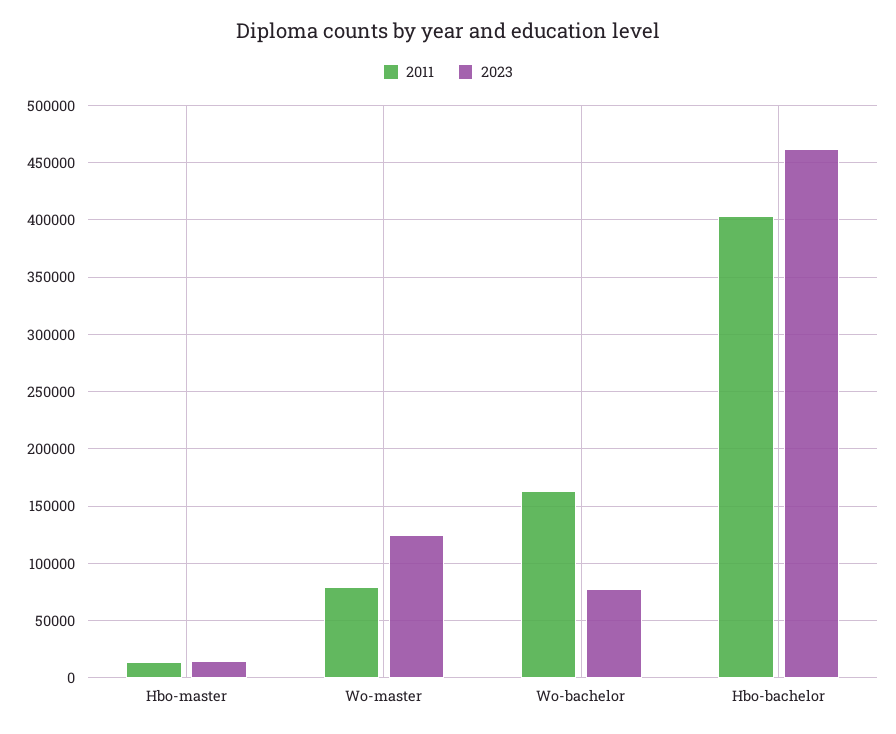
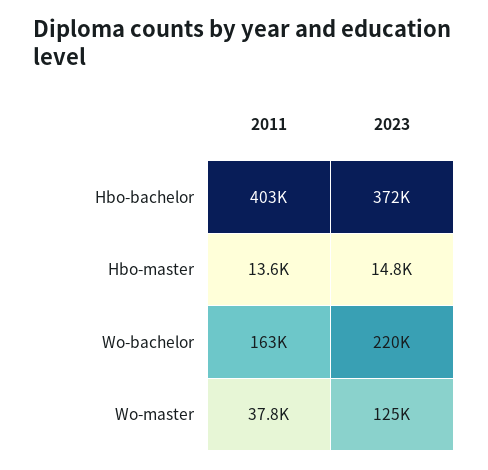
2011, Wo-master: 80000 -> 37800
2023, Wo-bachelor: 80000 -> 220000
2023, Hbo-bachelor: 460000 -> 372000

